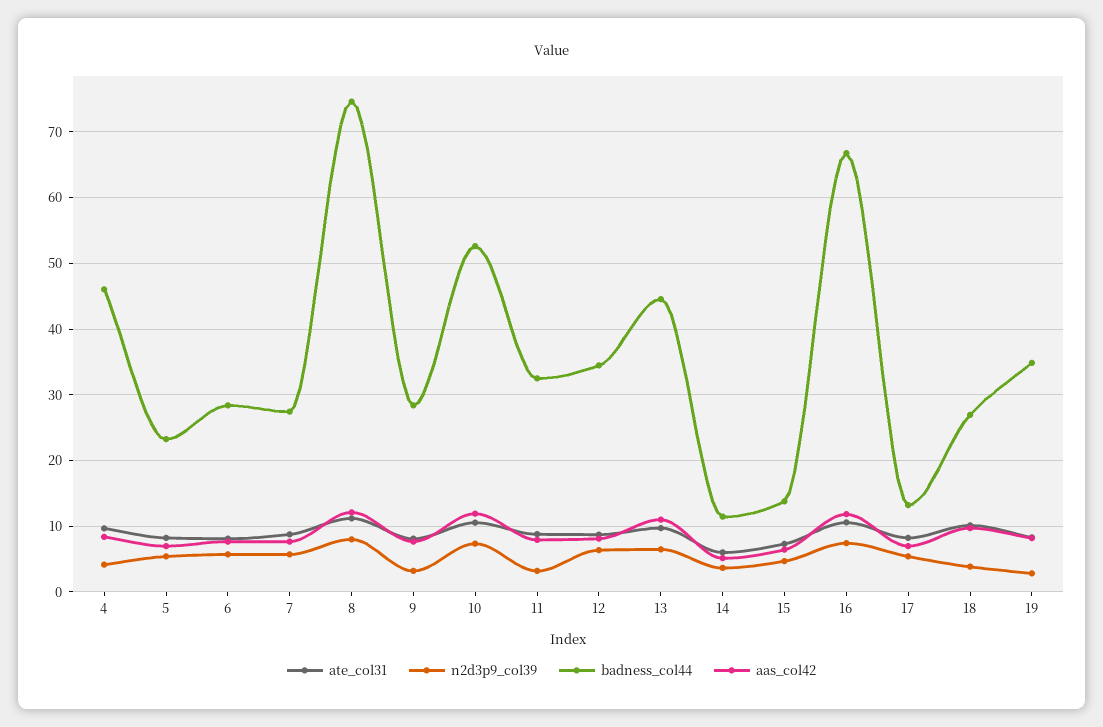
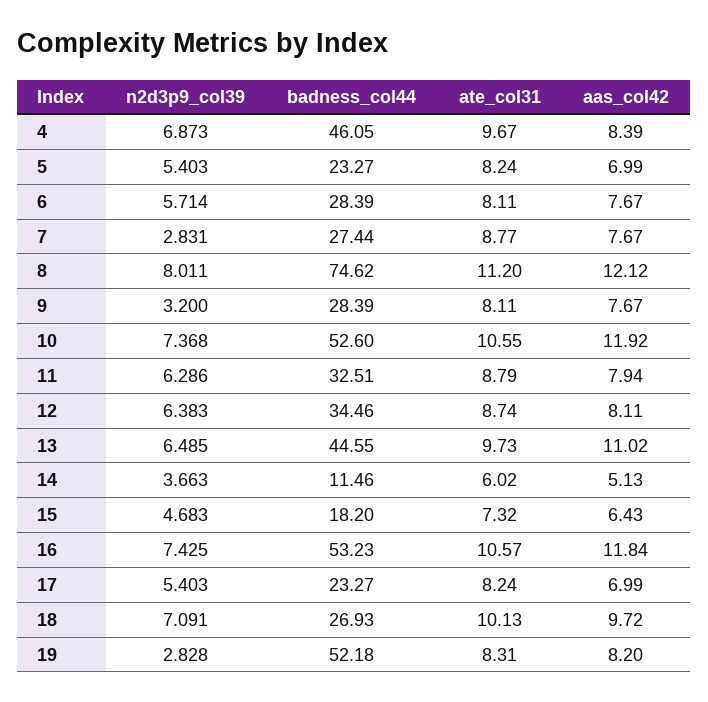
n2d3p9_col39, 4: 4 -> 6.873
n2d3p9_col39, 7: 6 -> 2.831
n2d3p9_col39, 11: 3 -> 6.286
badness_col44, 15: 14 -> 18.2
badness_col44, 16: 67 -> 53.23
badness_col44, 17: 13 -> 23.27
n2d3p9_col39, 18: 4 -> 7.091
badness_col44, 19: 35 -> 52.18

